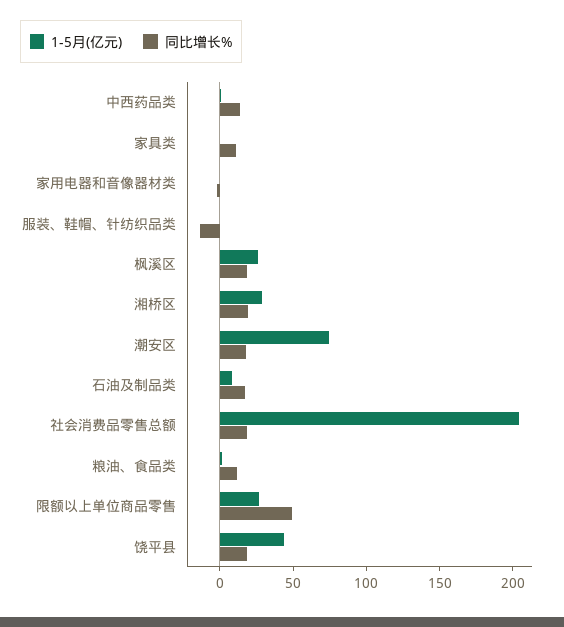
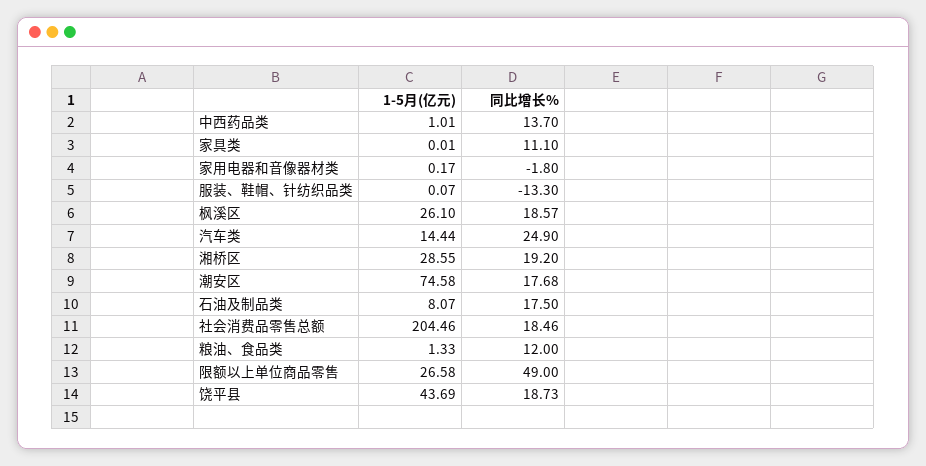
1-5月(亿元), 汽车类: none -> 14.44
同比增长%, 汽车类: none -> 24.9

